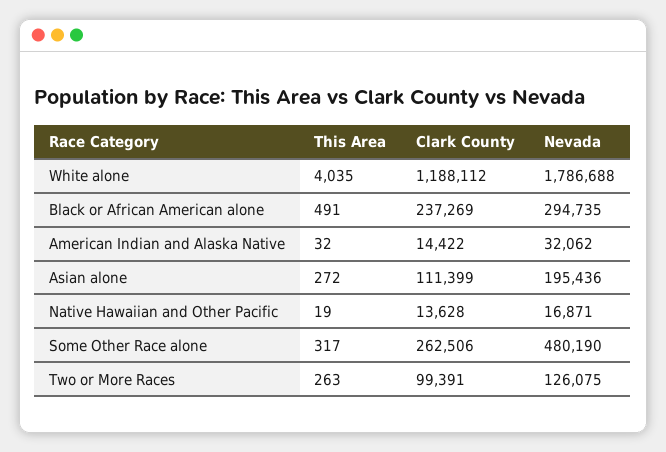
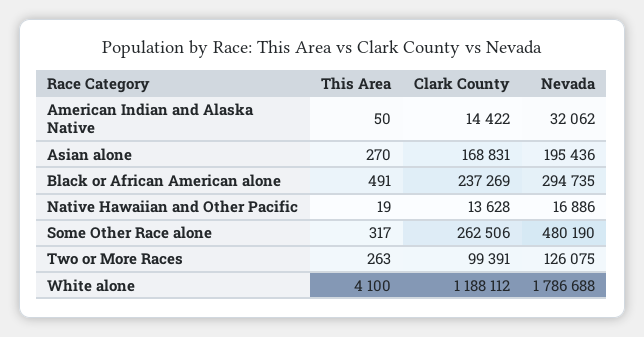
This Area, White alone: 4035 -> 4100
This Area, American Indian and Alaska Native: 32 -> 50
This Area, Asian alone: 272 -> 270
Clark County, Asian alone: 111399 -> 168831
Nevada, Native Hawaiian and Other Pacific: 16871 -> 16886

